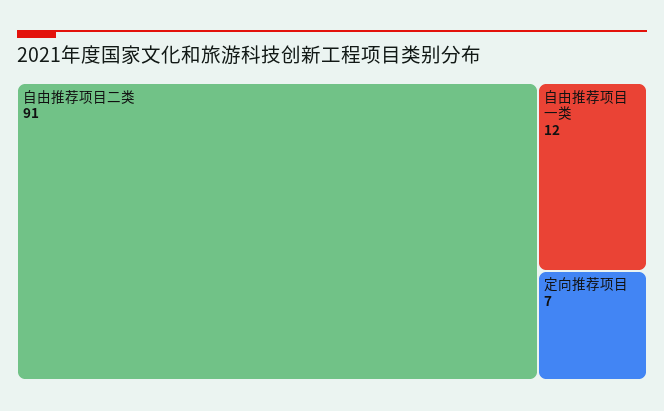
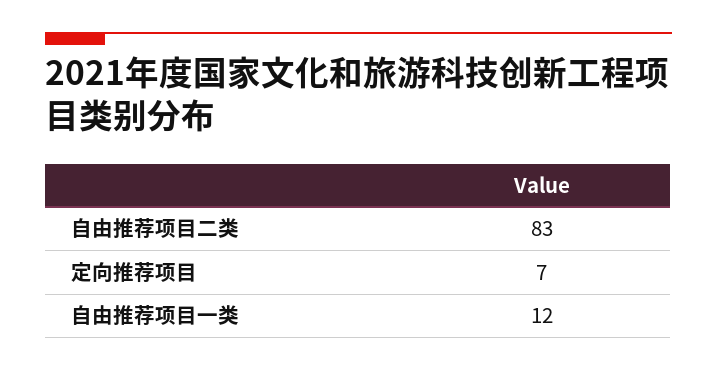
自由推荐项目二类: 91 -> 83

